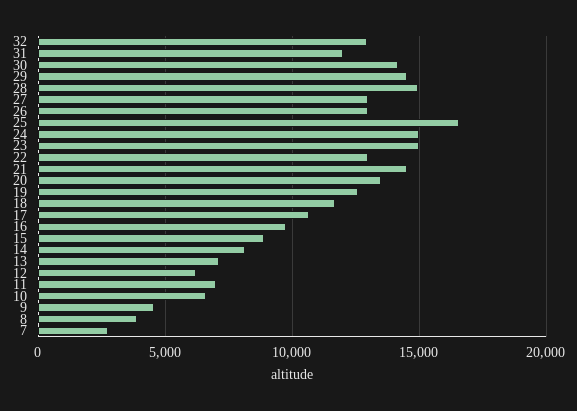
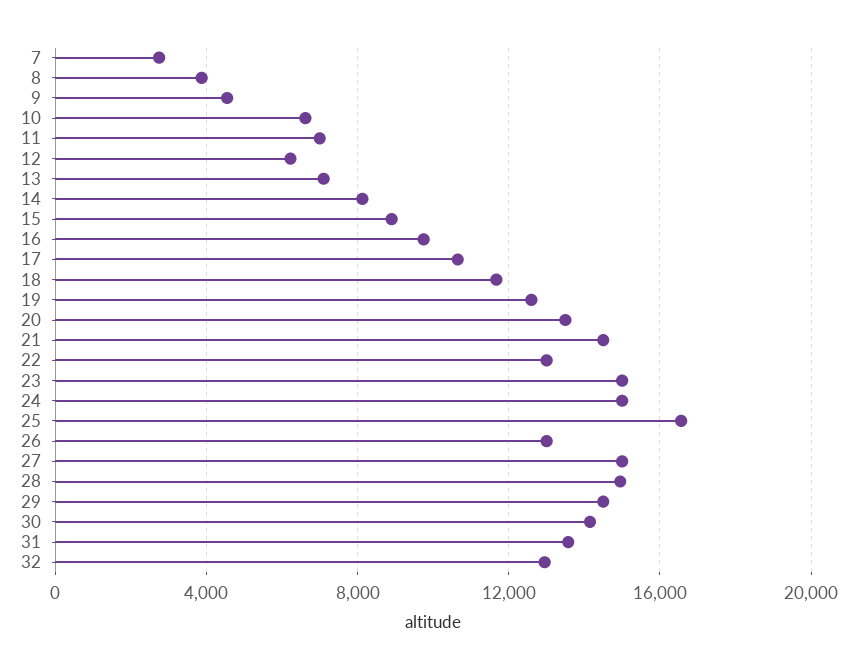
31: 12000 -> 13500
27: 13000 -> 15000

